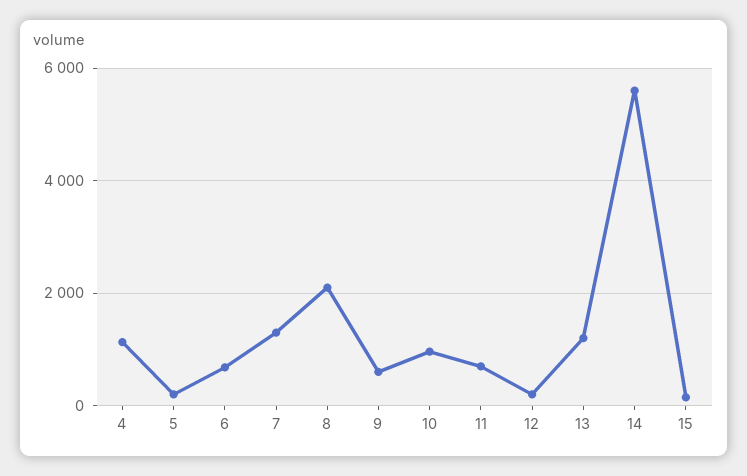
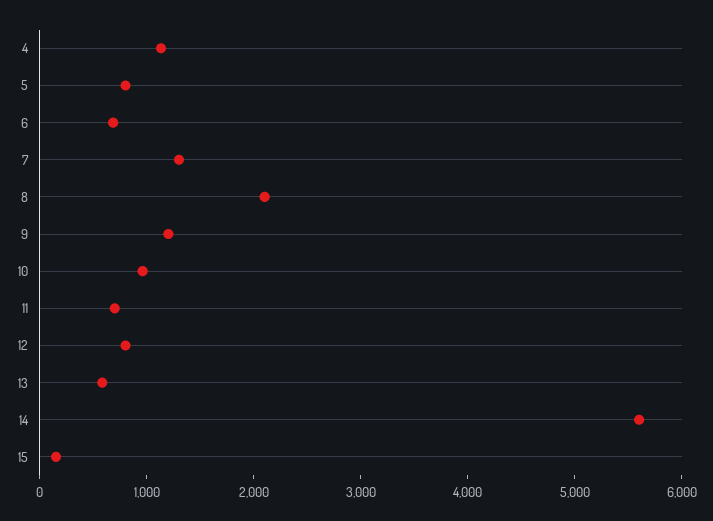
5: 200 -> 800
9: 600 -> 1200
12: 200 -> 800
13: 1200 -> 600

